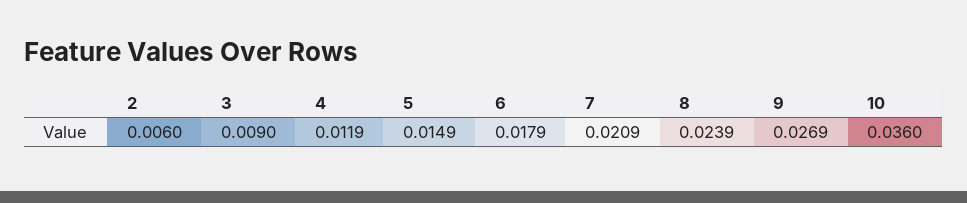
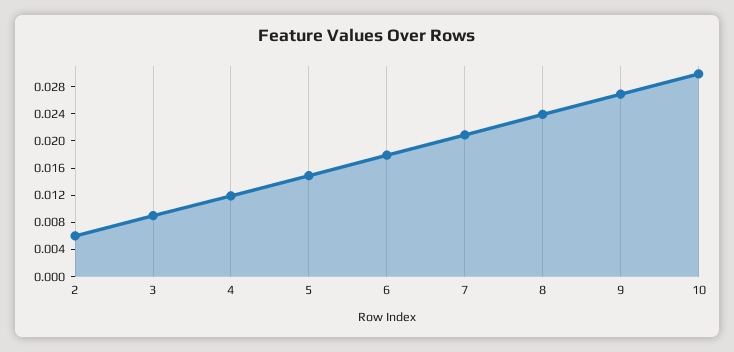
10: 0.036 -> 0.03

